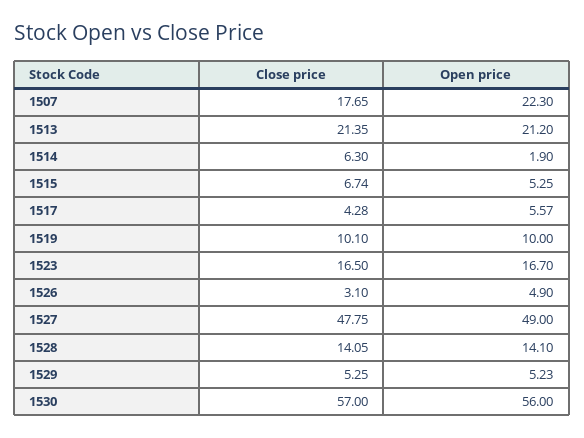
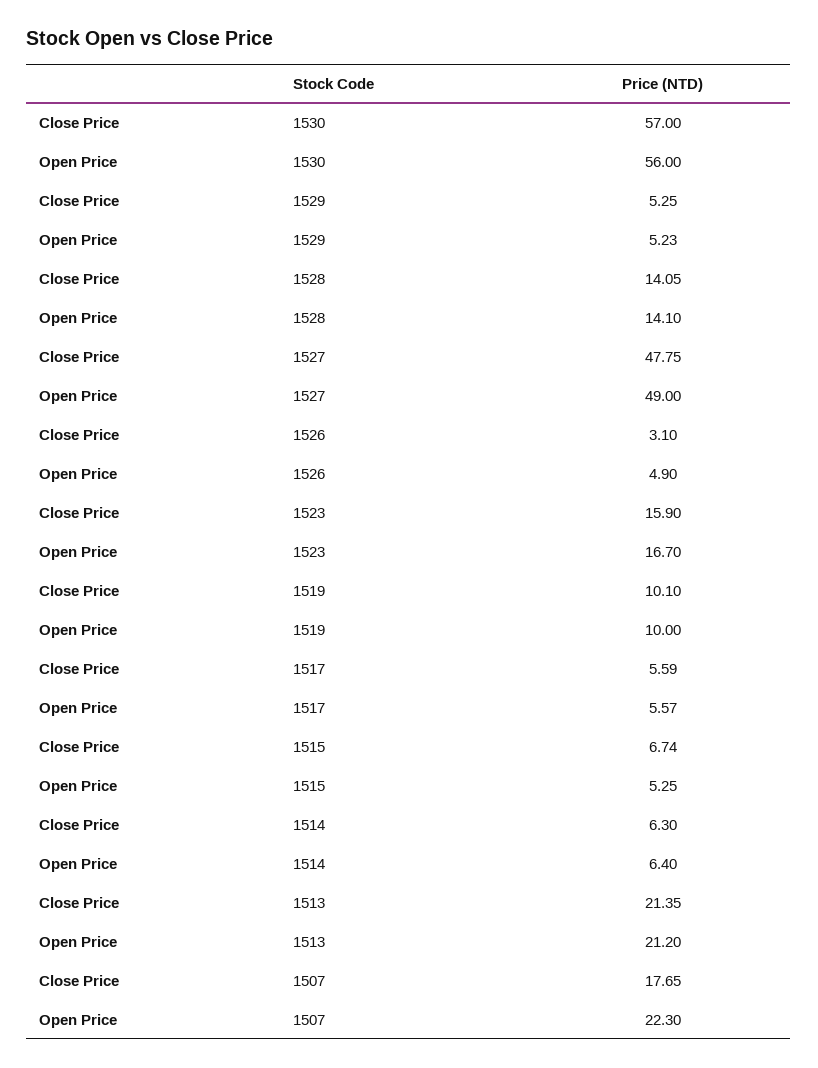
Open price, 1514: 1.9 -> 6.4
Close price, 1517: 4.28 -> 5.59
Close price, 1523: 16.5 -> 15.9

